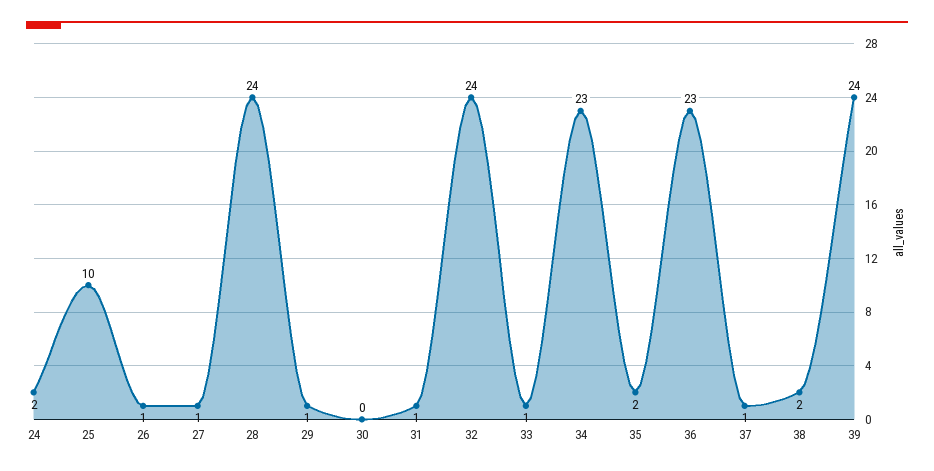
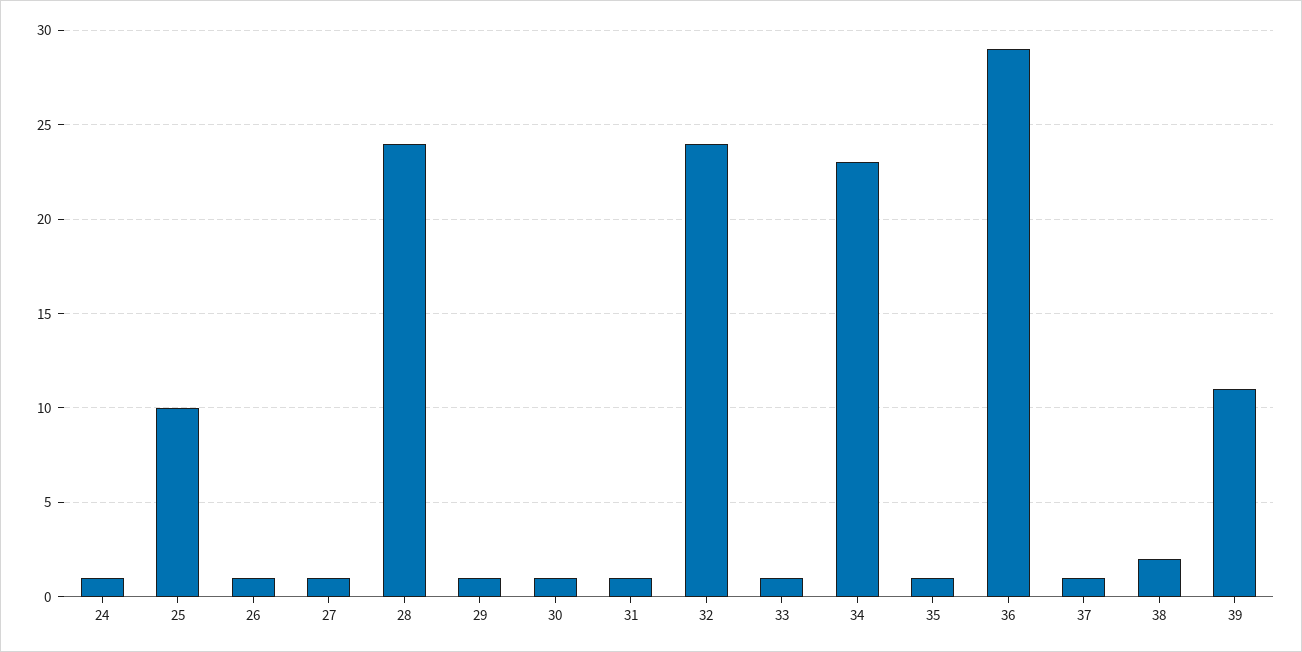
24: 2 -> 1
30: 0 -> 1
35: 2 -> 1
36: 23 -> 29
39: 24 -> 11

